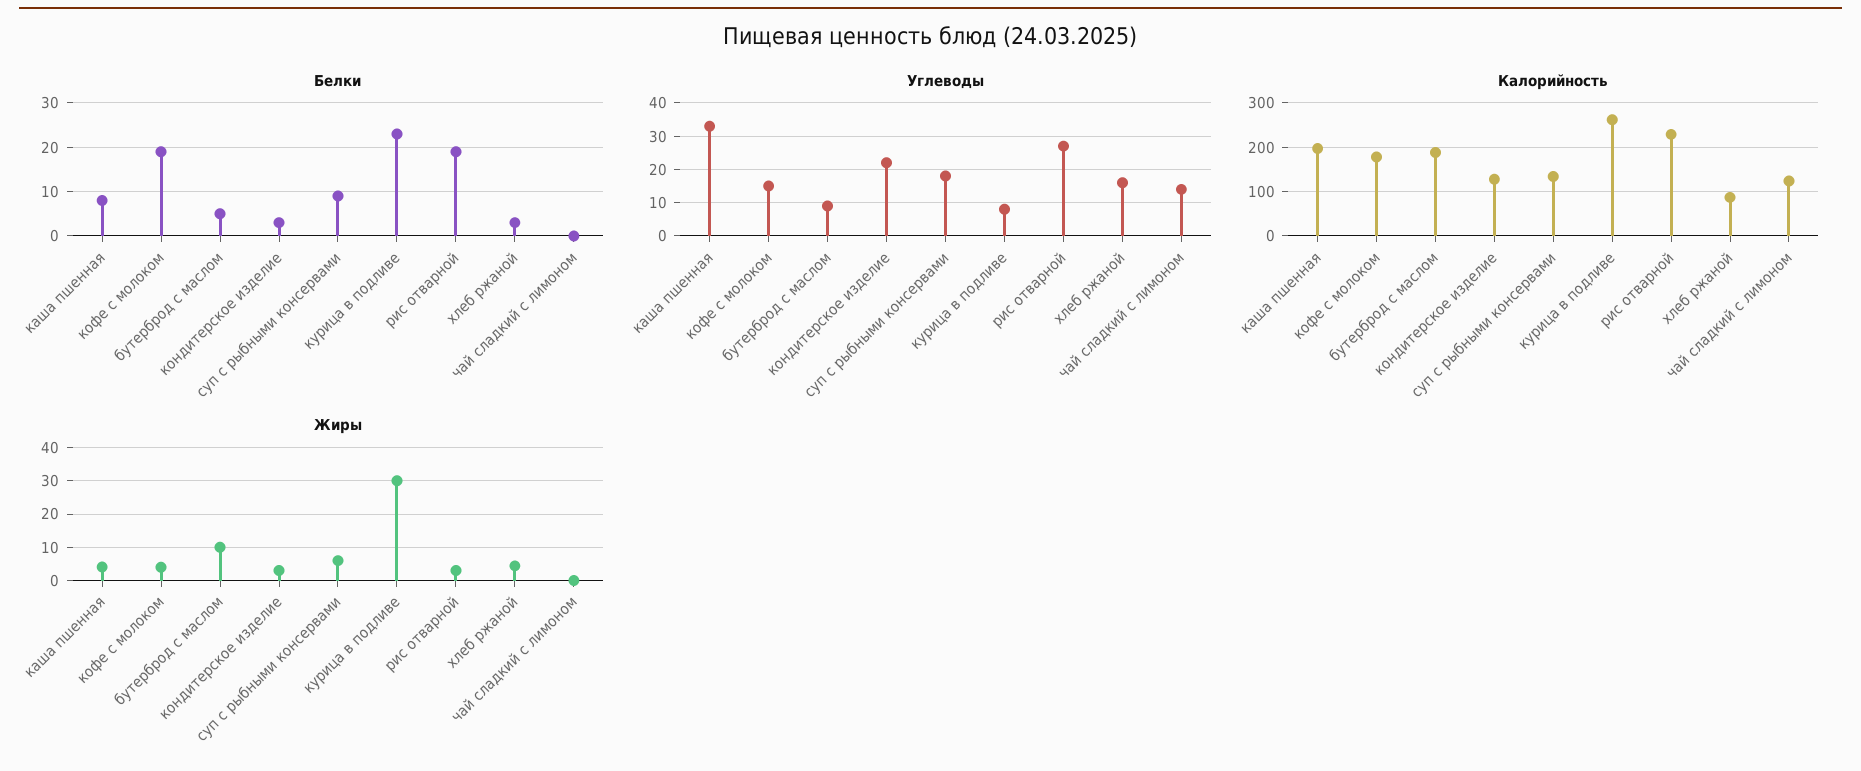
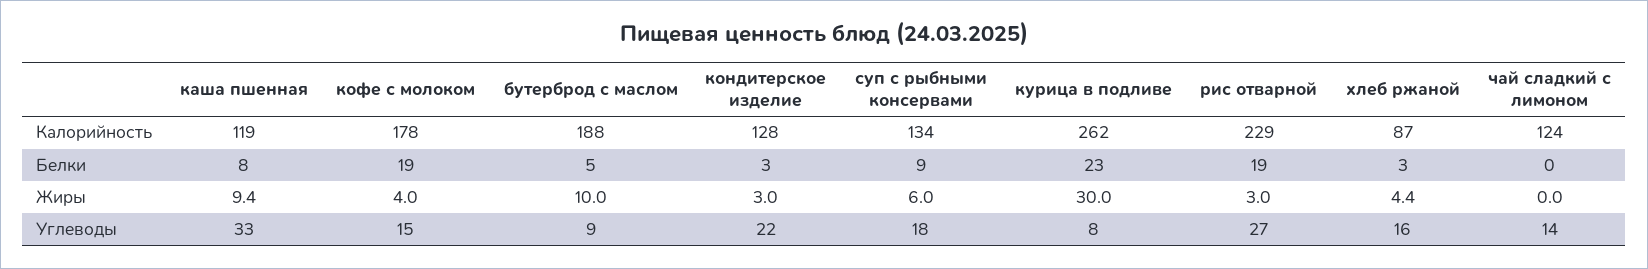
Калорийность, каша пшенная: 200 -> 119
Жиры, каша пшенная: 4 -> 9.4

